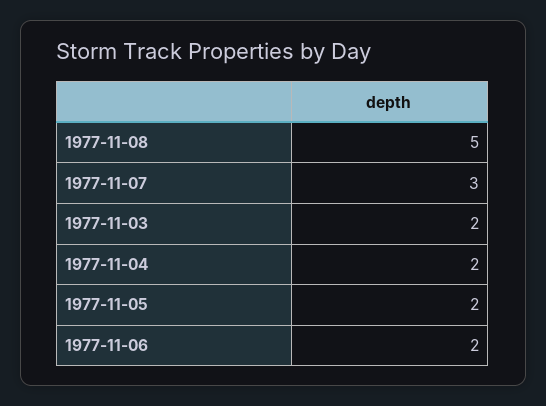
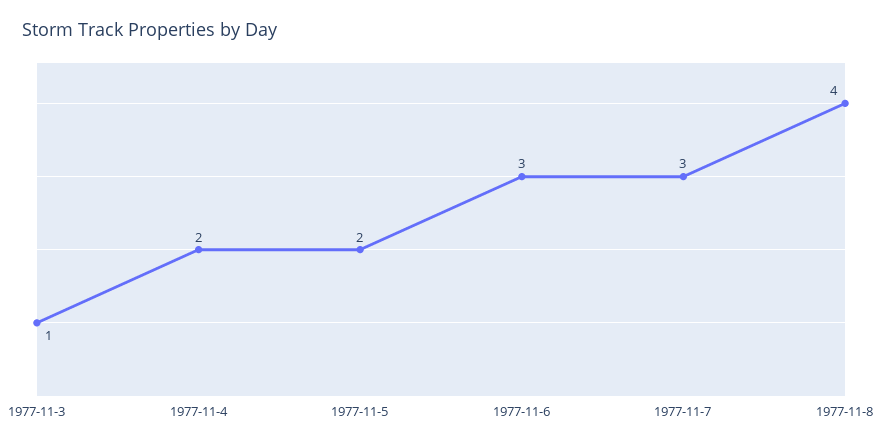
1977-11-08: 5 -> 4
1977-11-03: 2 -> 1
1977-11-06: 2 -> 3

